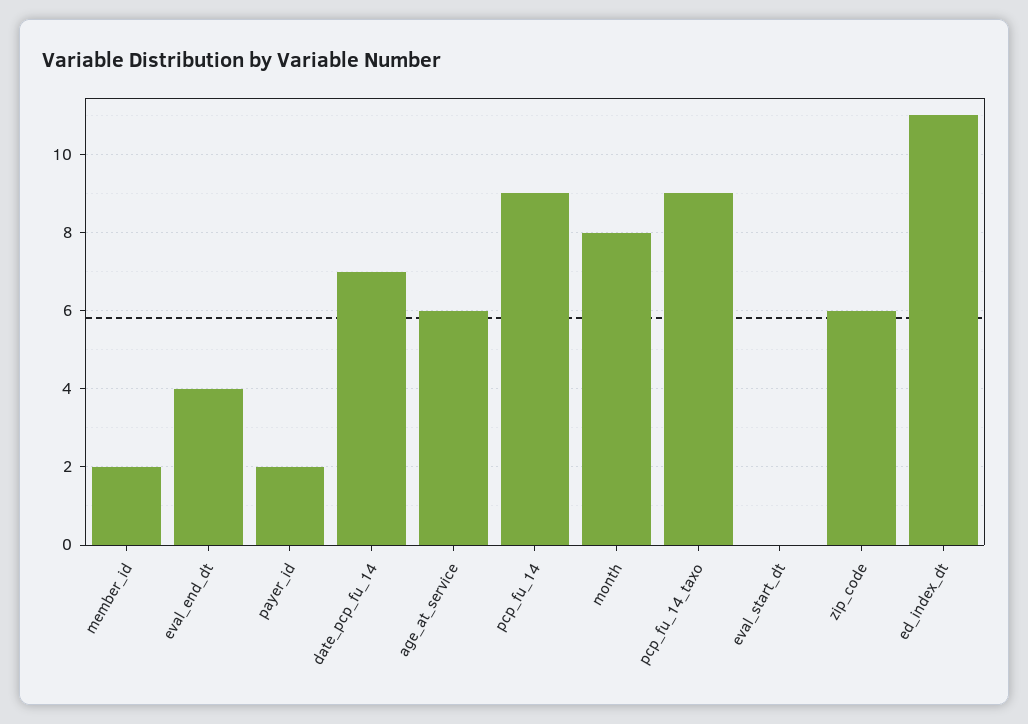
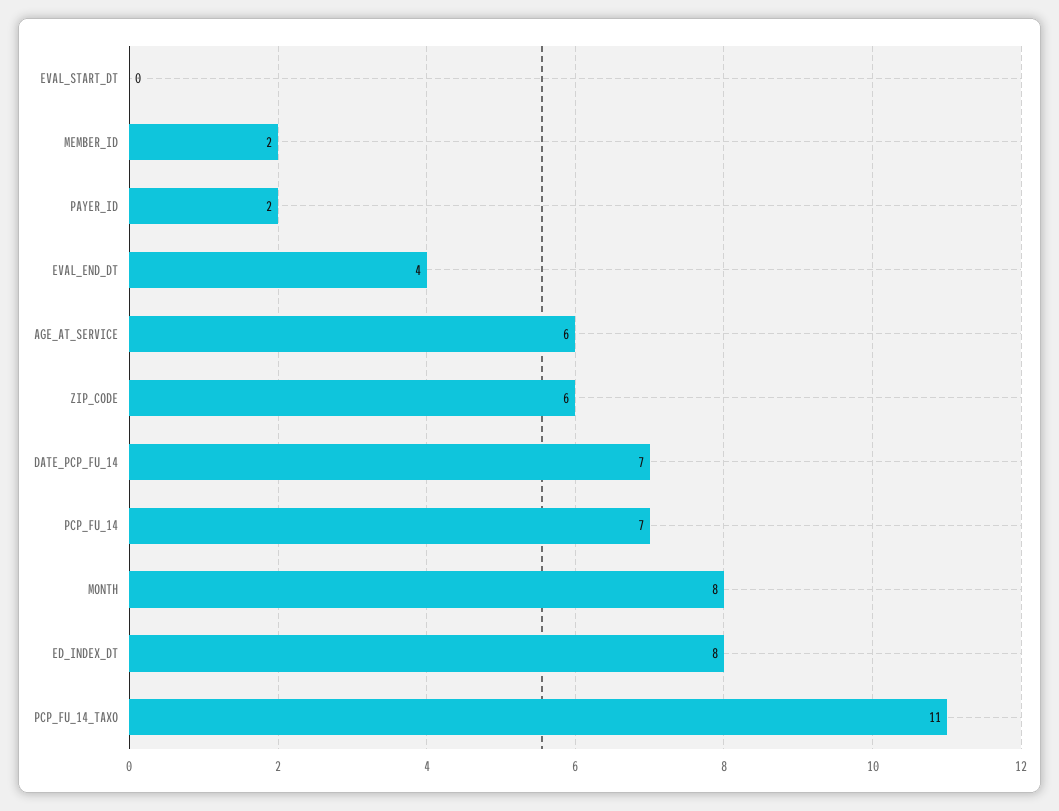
pcp_fu_14: 9 -> 7
pcp_fu_14_taxo: 9 -> 11
ed_index_dt: 11 -> 8

